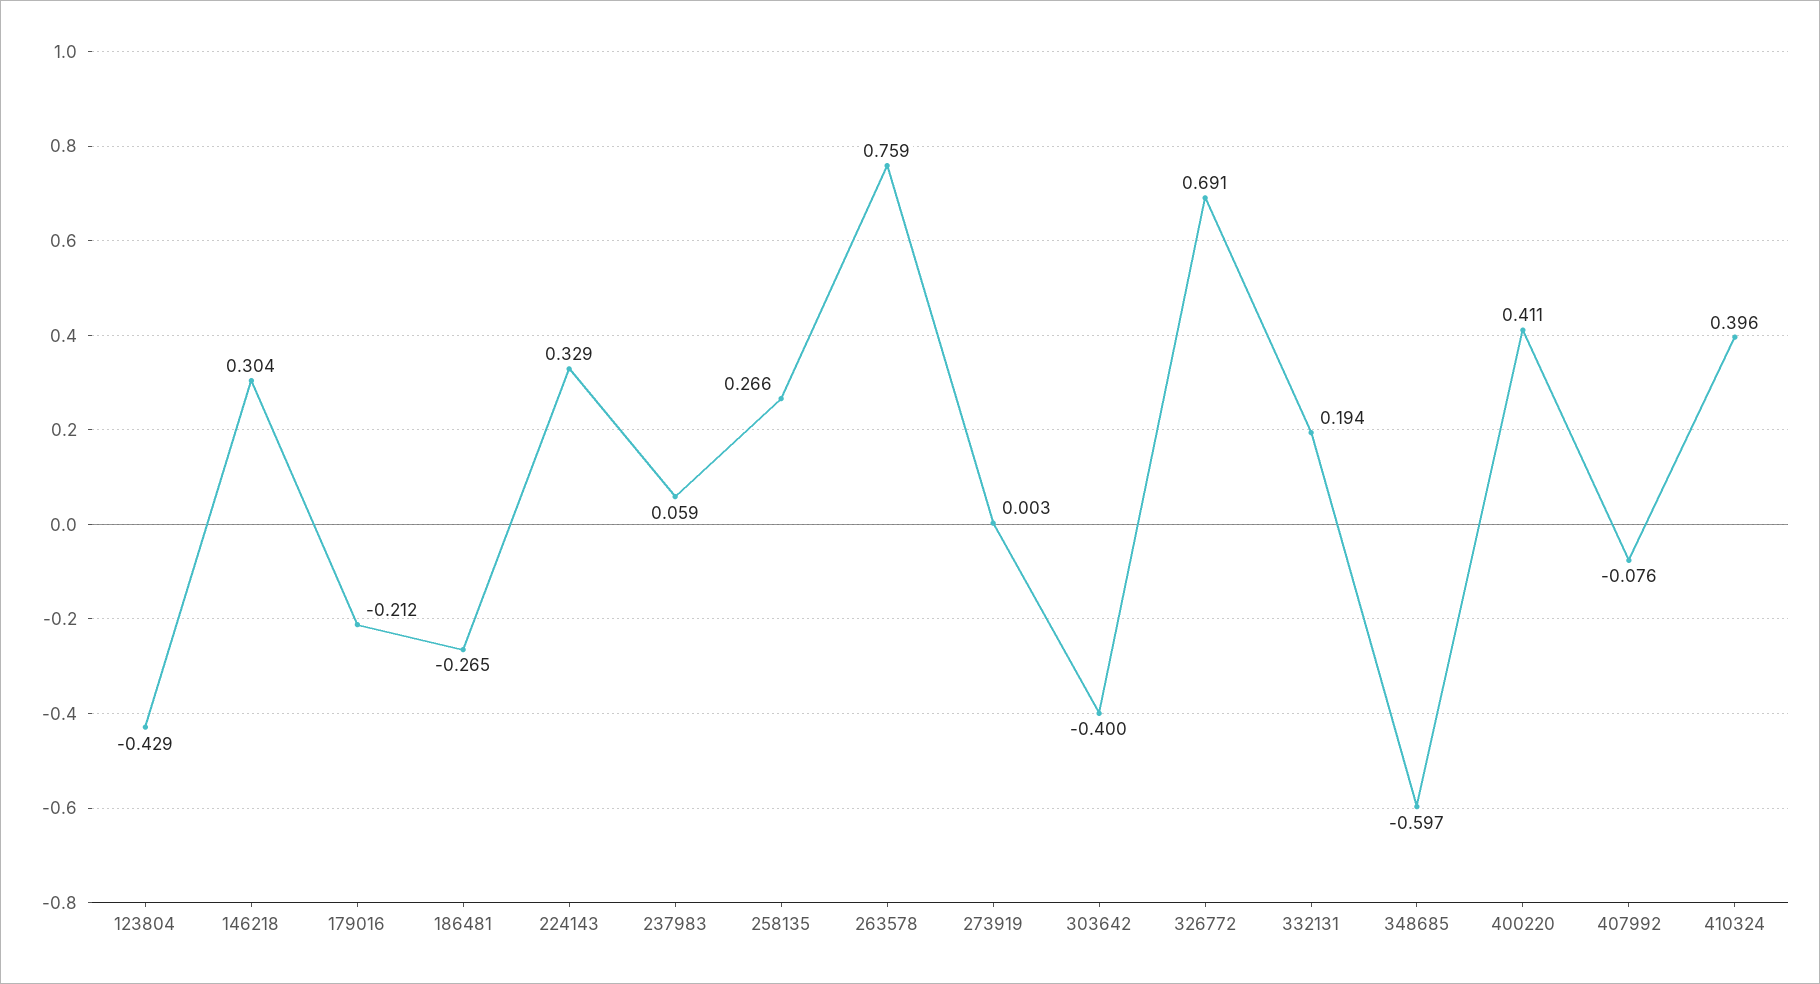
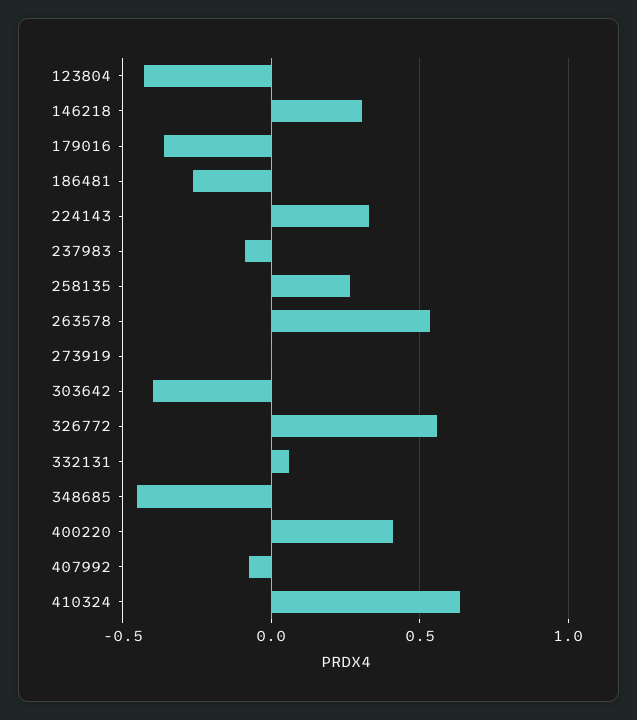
179016: -0.212 -> -0.35
237983: 0.059 -> -0.1
263578: 0.759 -> 0.55
326772: 0.691 -> 0.55
332131: 0.194 -> 0.05
348685: -0.597 -> -0.45
410324: 0.396 -> 0.65

